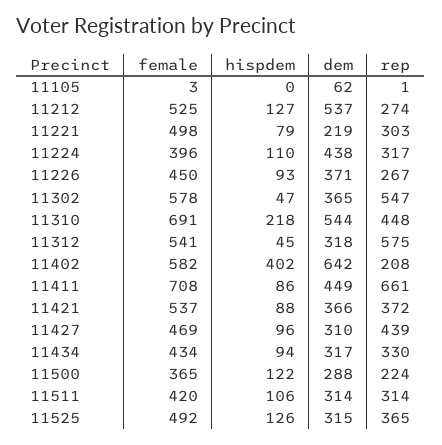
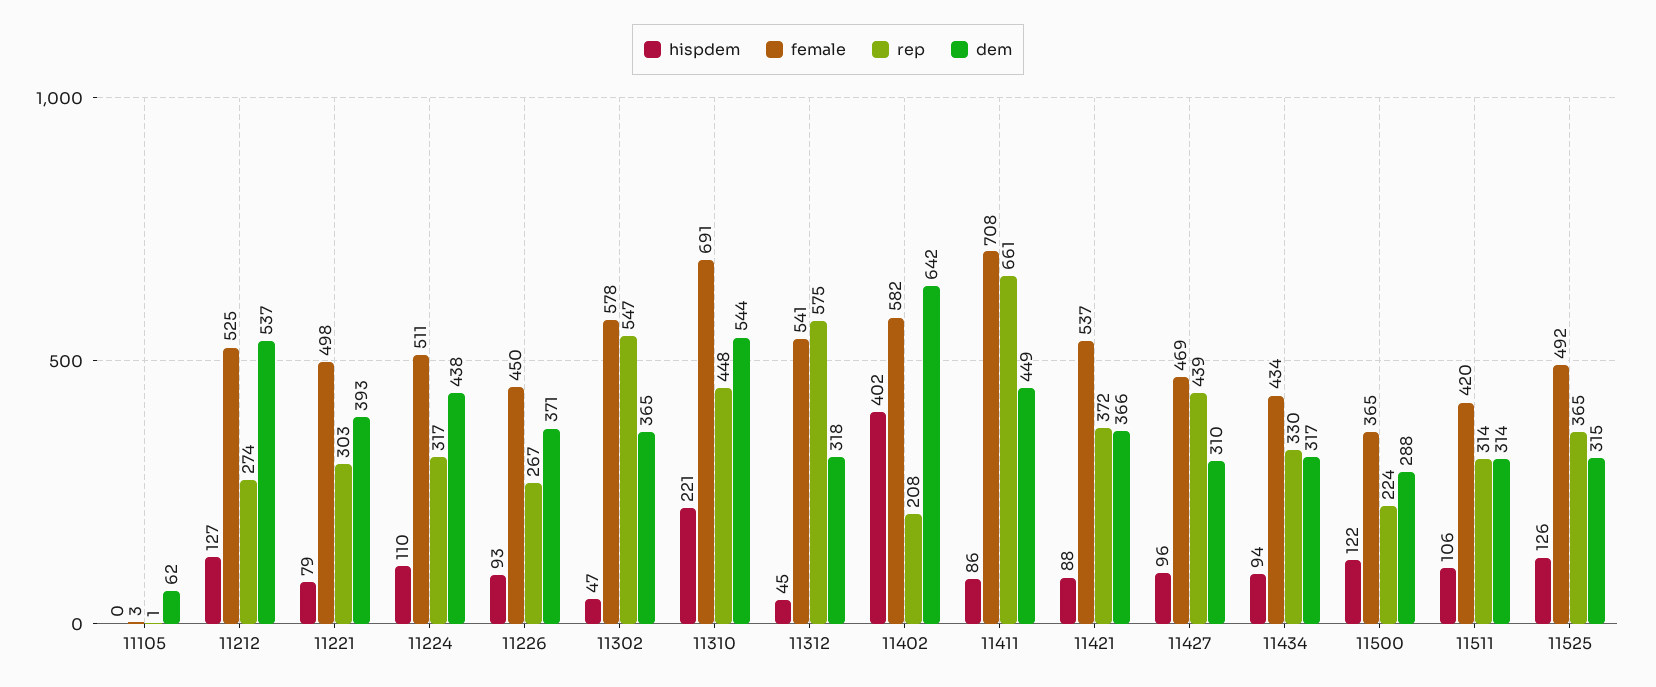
dem, 11221: 219 -> 393
female, 11224: 396 -> 511
hispdem, 11310: 218 -> 221

